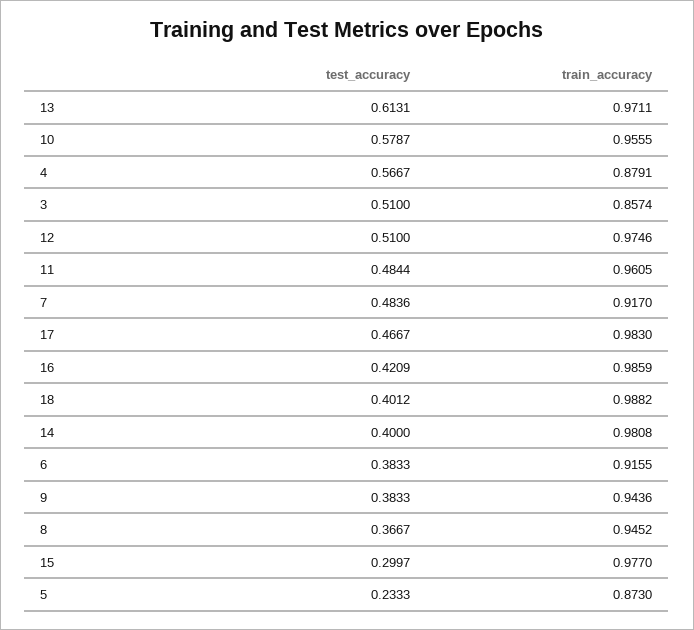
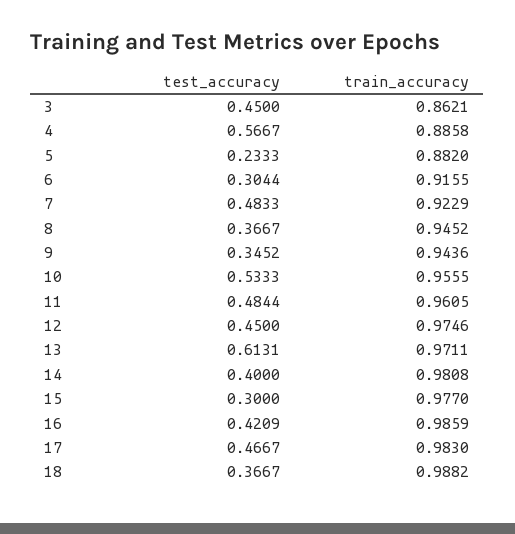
test_accuracy, 10: 0.5787 -> 0.5333
train_accuracy, 4: 0.8791 -> 0.8858
test_accuracy, 3: 0.51 -> 0.45
train_accuracy, 3: 0.8574 -> 0.8621
test_accuracy, 12: 0.51 -> 0.45
test_accuracy, 7: 0.4836 -> 0.4833
train_accuracy, 7: 0.917 -> 0.9229
test_accuracy, 18: 0.4012 -> 0.3667
test_accuracy, 6: 0.3833 -> 0.3044
test_accuracy, 9: 0.3833 -> 0.3452
test_accuracy, 15: 0.2997 -> 0.3
train_accuracy, 5: 0.873 -> 0.882

